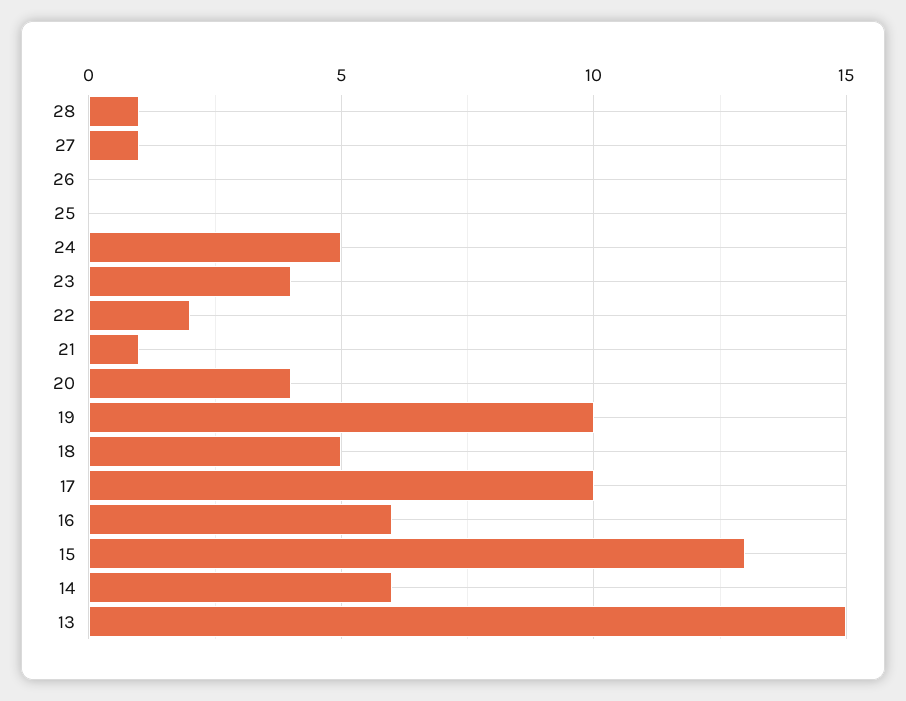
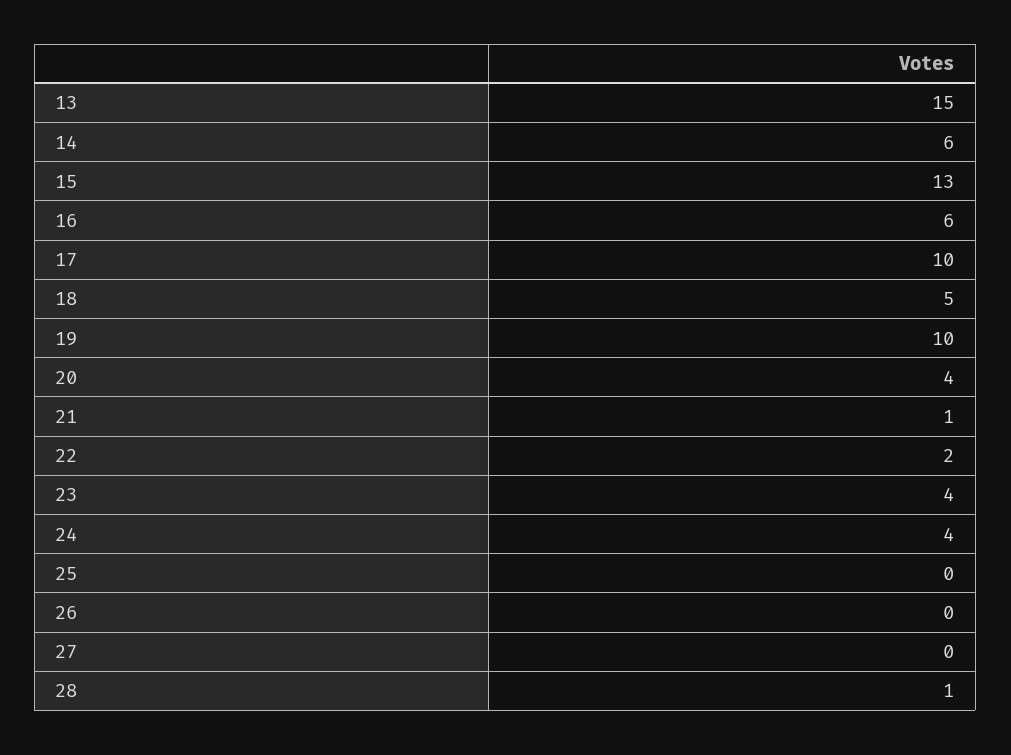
27: 1 -> 0
24: 5 -> 4

